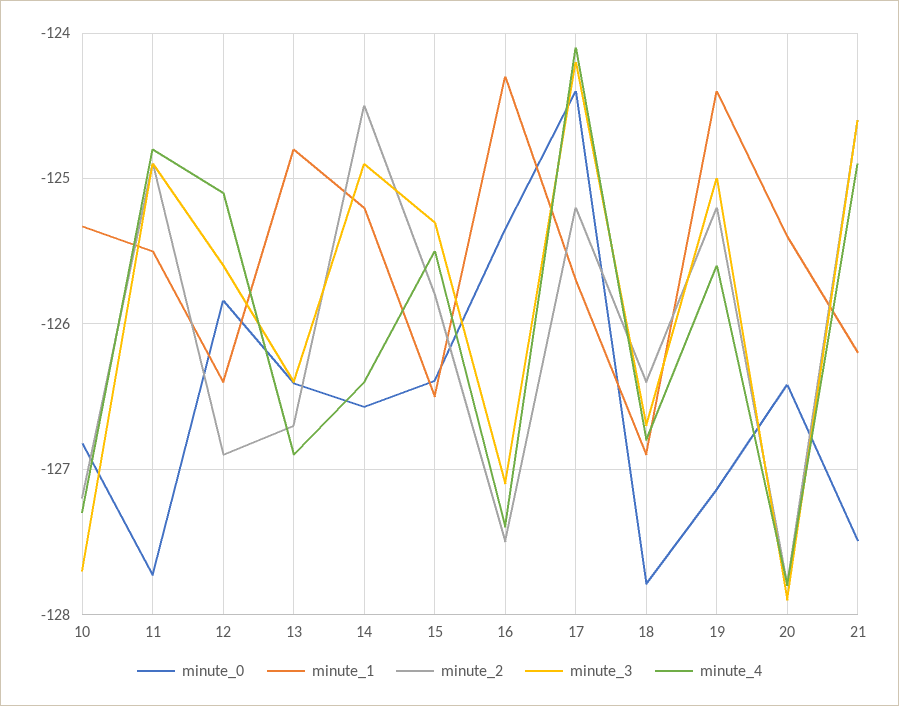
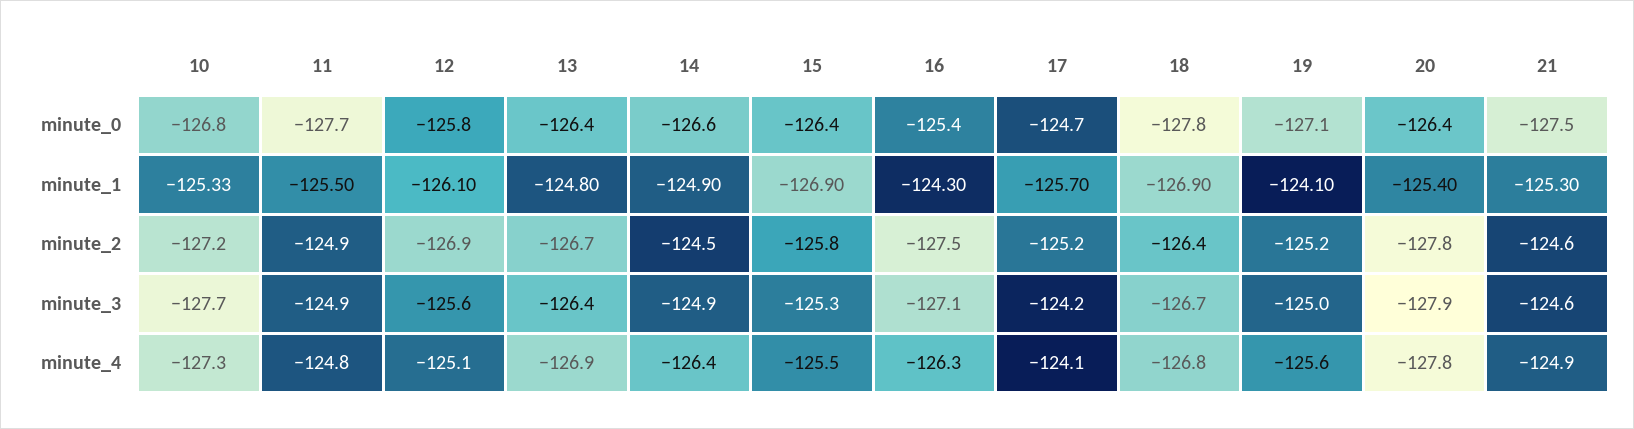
minute_1, 12: -126.4 -> -126.1
minute_1, 14: -125.2 -> -124.9
minute_1, 15: -126.5 -> -126.9
minute_4, 16: -127.4 -> -126.3
minute_0, 17: -124.4 -> -124.7
minute_1, 19: -124.4 -> -124.1
minute_1, 21: -126.2 -> -125.3

